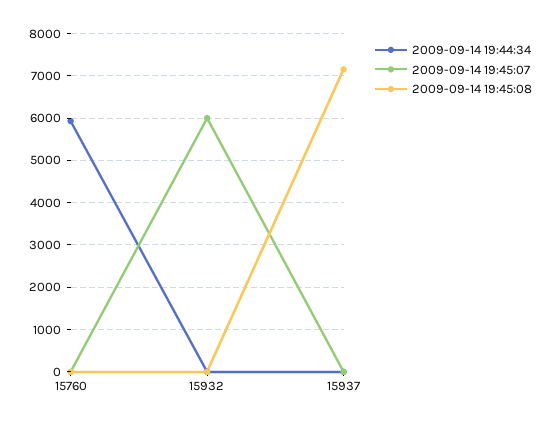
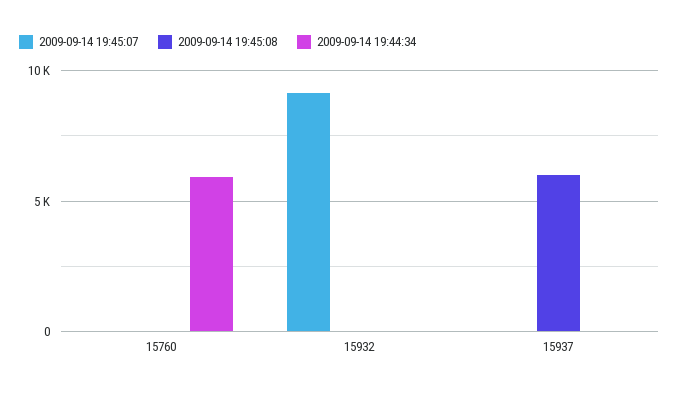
2009-09-14 19:45:07, 15932: 6000 -> 9000
2009-09-14 19:45:08, 15937: 7200 -> 6000

